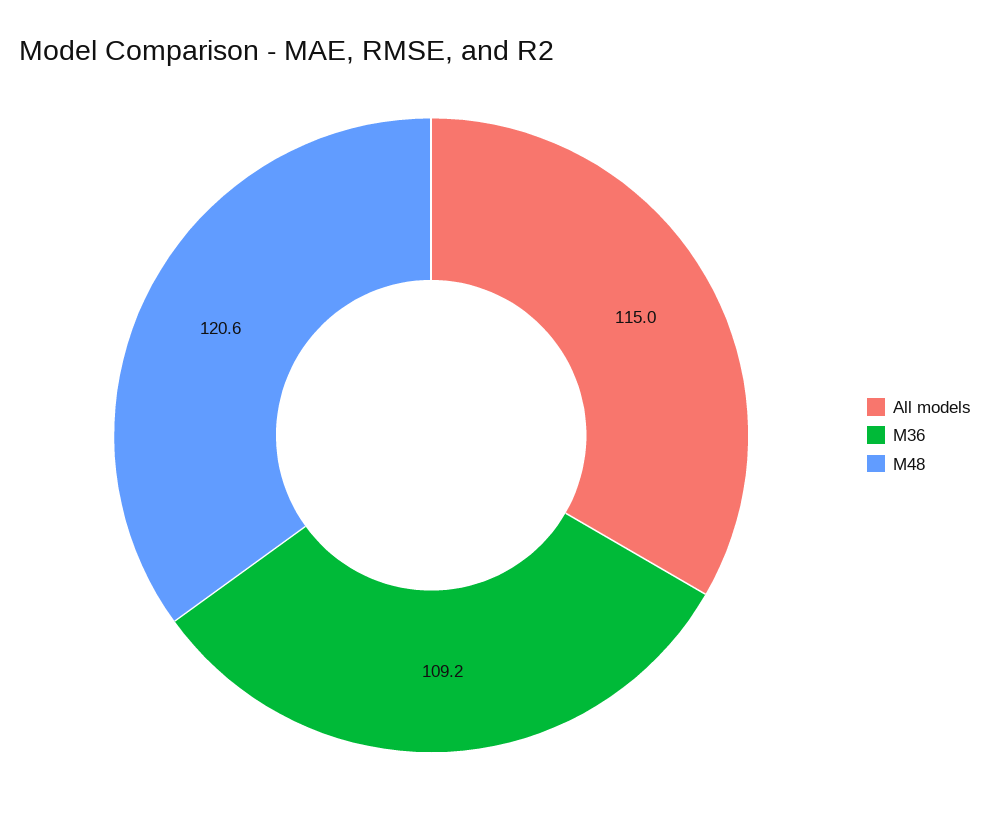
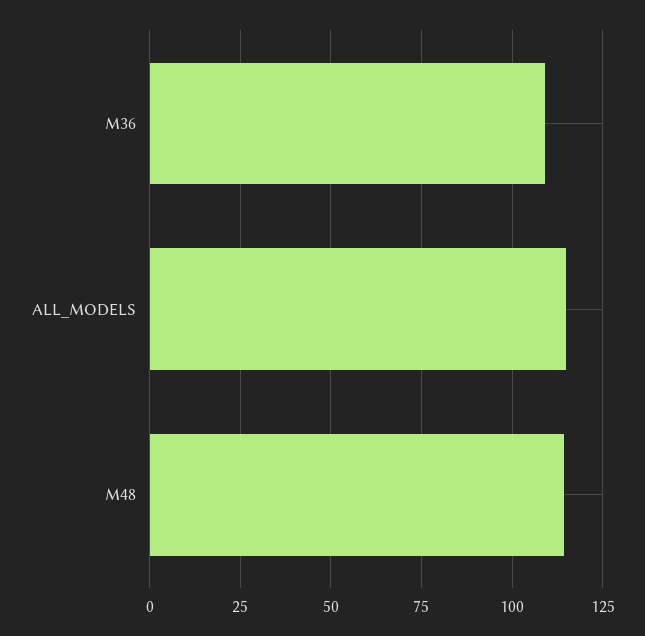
M48: 120.6 -> 115

